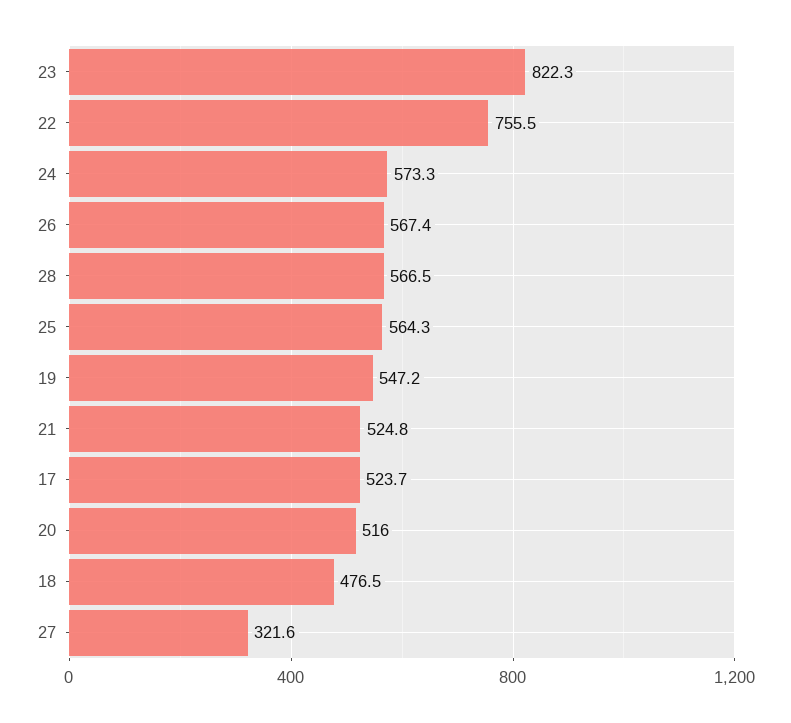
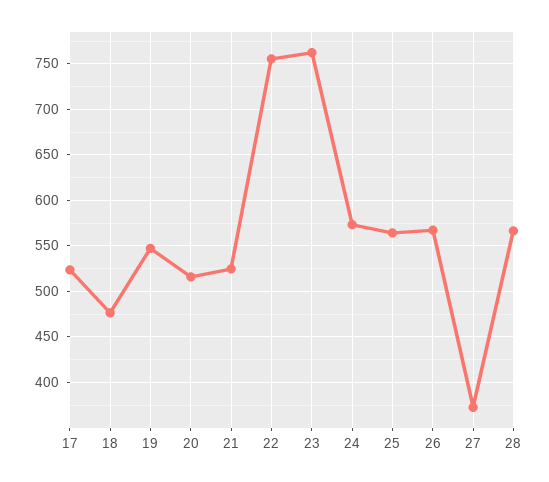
23: 822.3 -> 760
27: 321.6 -> 370

